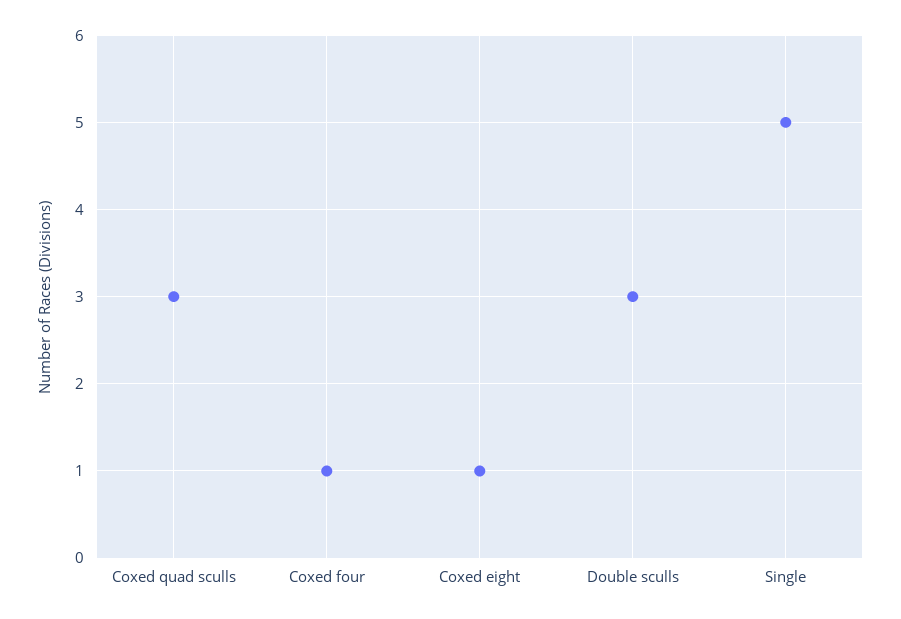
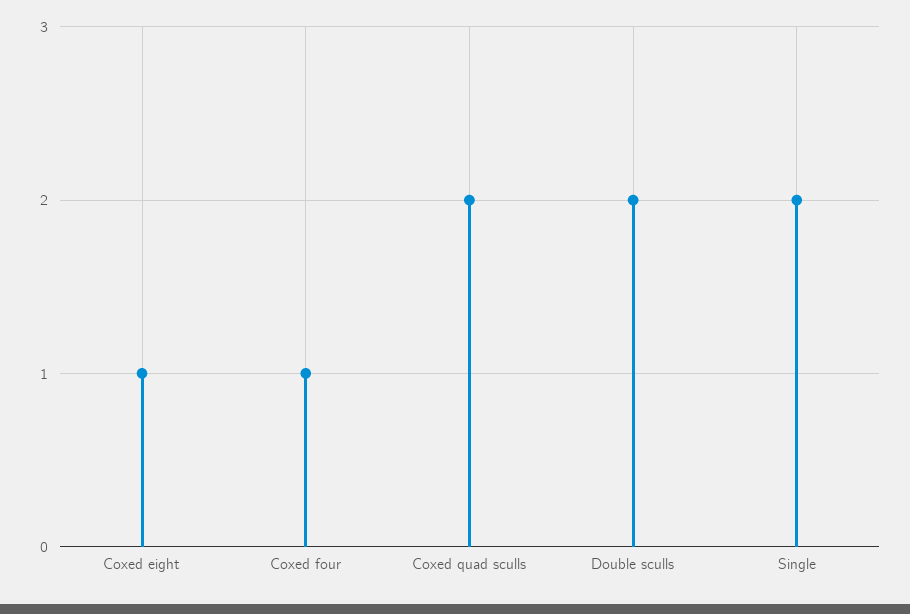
Coxed quad sculls: 3 -> 2
Double sculls: 3 -> 2
Single: 5 -> 2

